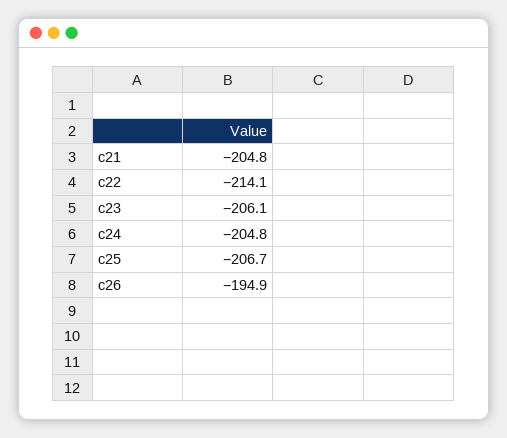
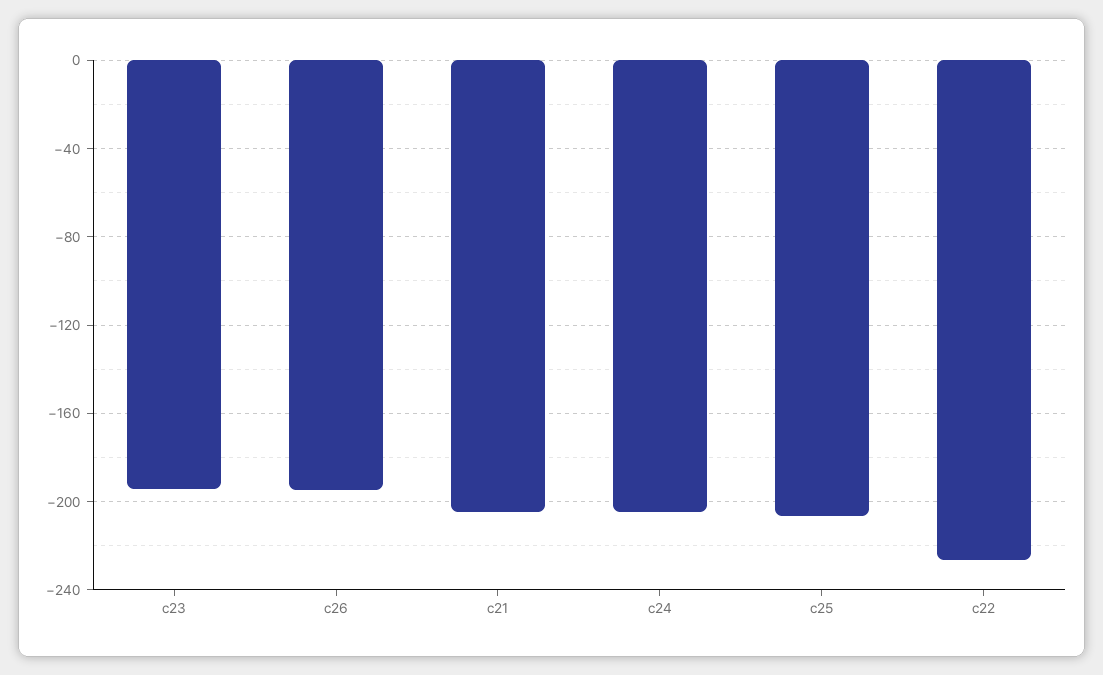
c22: -214.1 -> -225
c23: -206.1 -> -195

